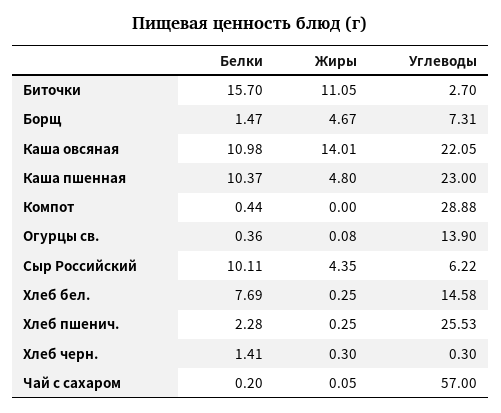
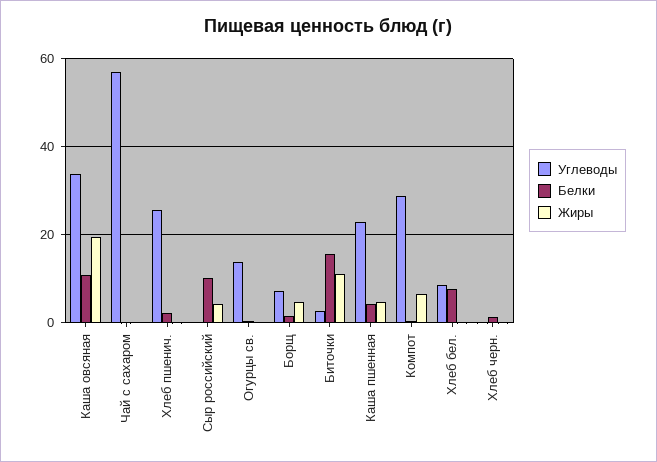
Жиры, Каша овсяная: 14.01 -> 20
Углеводы, Каша овсяная: 22.05 -> 34
Белки, Каша пшенная: 10.37 -> 4
Жиры, Компот: 0 -> 6
Углеводы, Сыр Российский: 6.22 -> 0
Углеводы, Хлеб бел.: 14.58 -> 8

